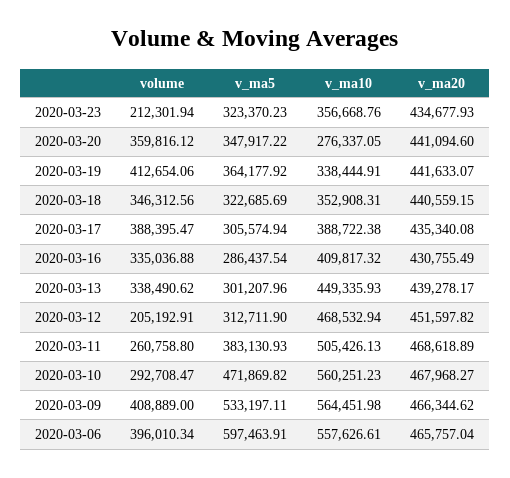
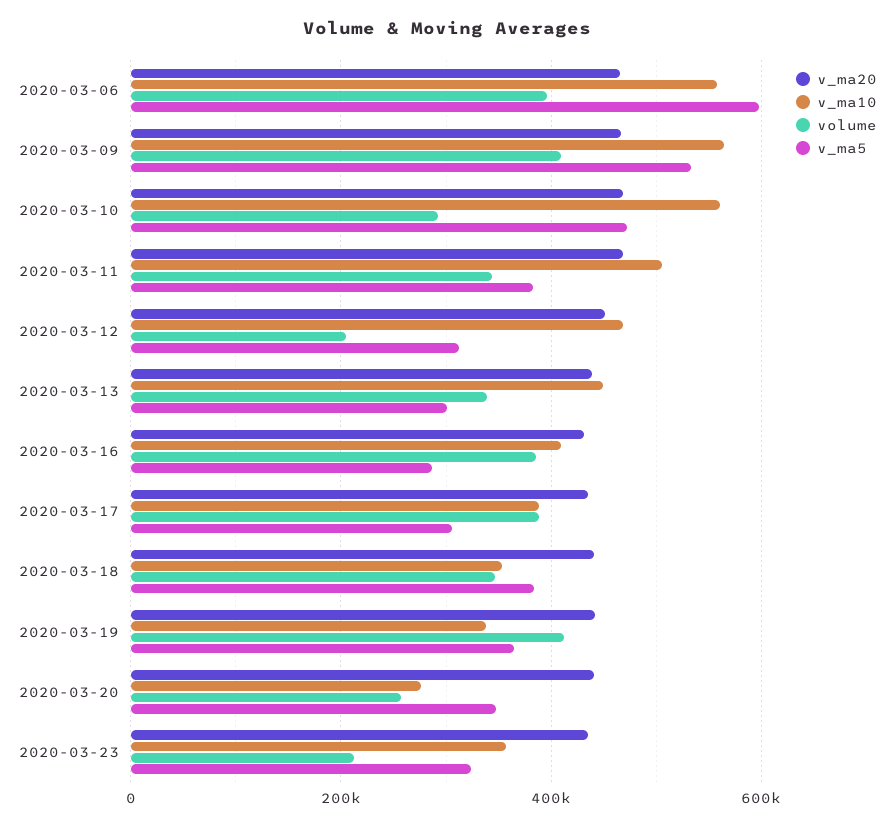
volume, 2020-03-20: 359816.12 -> 260000
v_ma5, 2020-03-18: 322685.69 -> 380000
volume, 2020-03-16: 335036.88 -> 380000
volume, 2020-03-11: 260758.8 -> 340000

